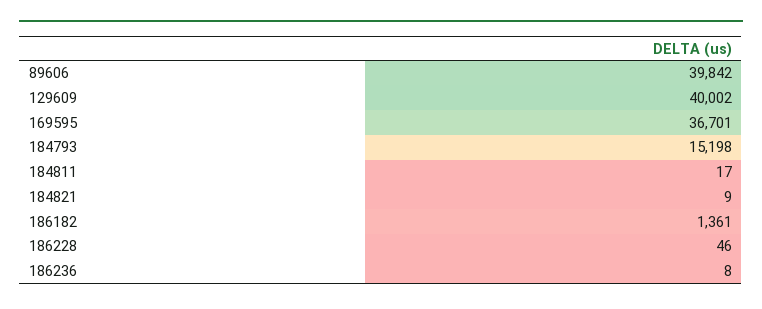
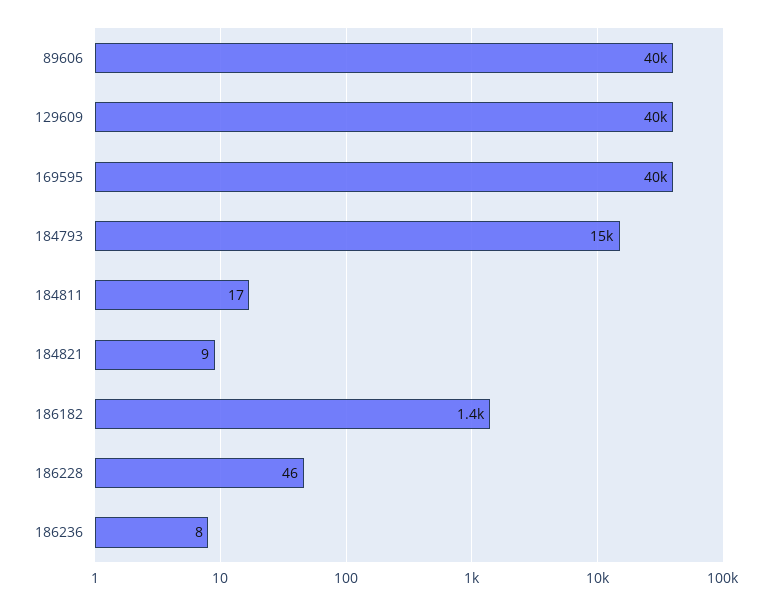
169595: 36701 -> 40000

